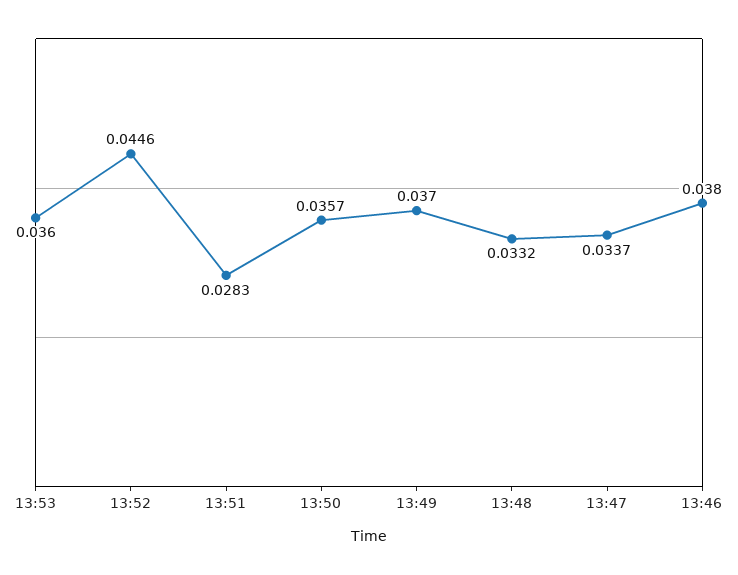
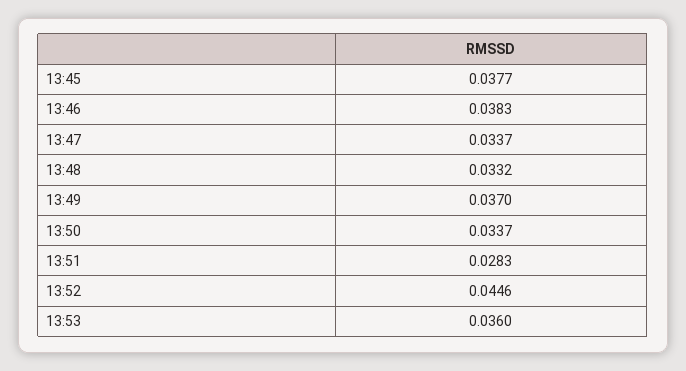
13:50: 0.0357 -> 0.0337
13:46: 0.038 -> 0.0383
13:45: none -> 0.0377

